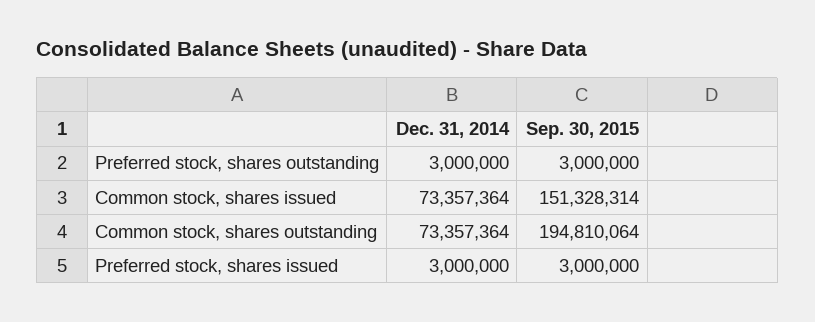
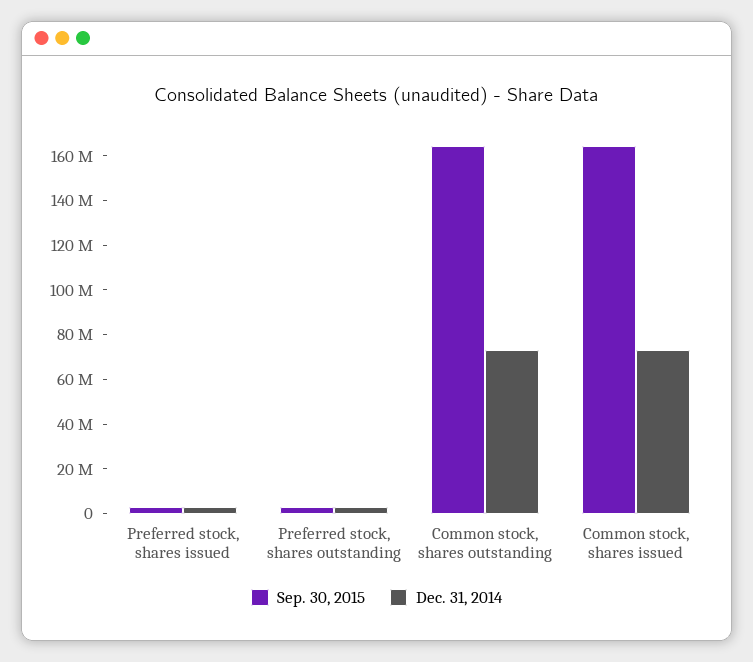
Sep. 30, 2015, Common stock, shares issued: 151328314 -> 165000000
Sep. 30, 2015, Common stock, shares outstanding: 194810064 -> 165000000

